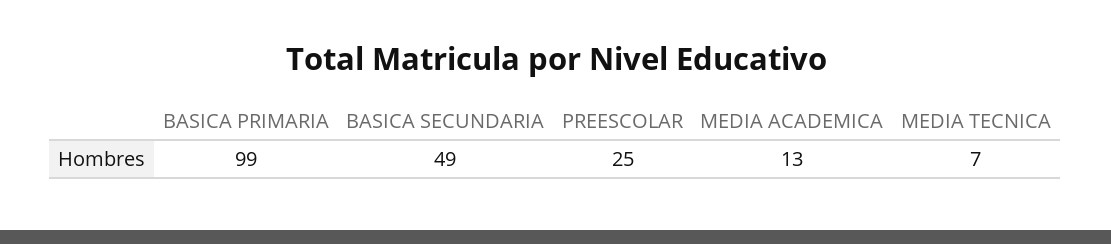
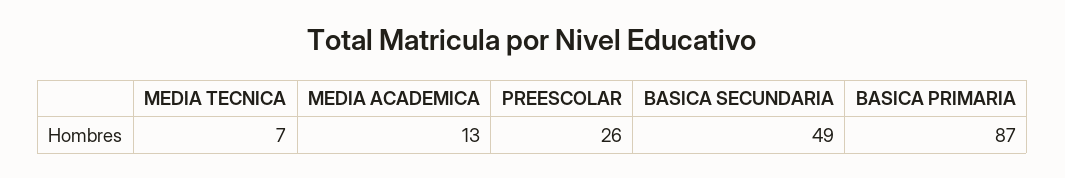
BASICA PRIMARIA: 99 -> 87
PREESCOLAR: 25 -> 26

